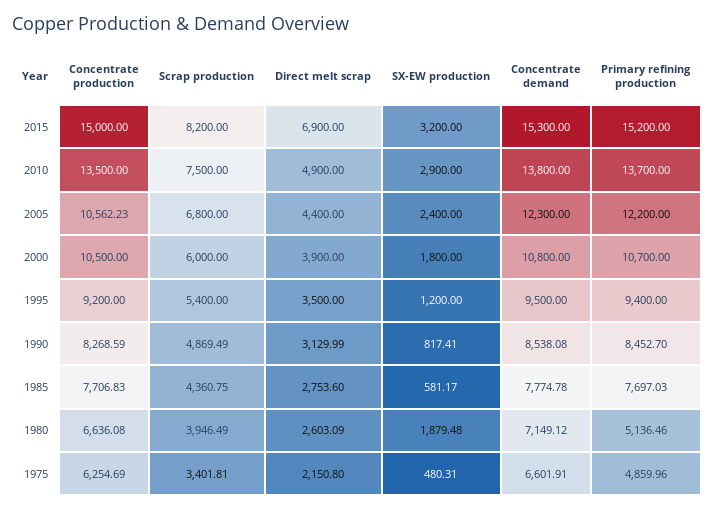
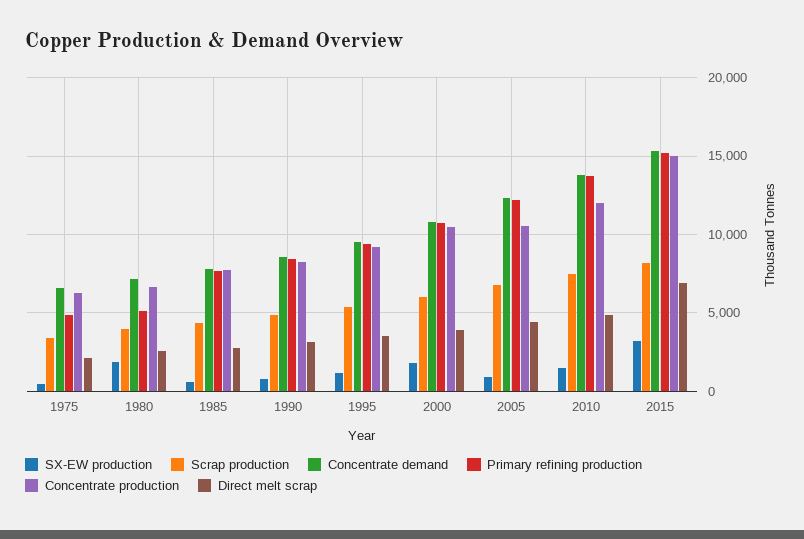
Concentrate production, 2010: 13500 -> 12000
SX-EW production, 2010: 2900 -> 1500
SX-EW production, 2005: 2400 -> 1000

